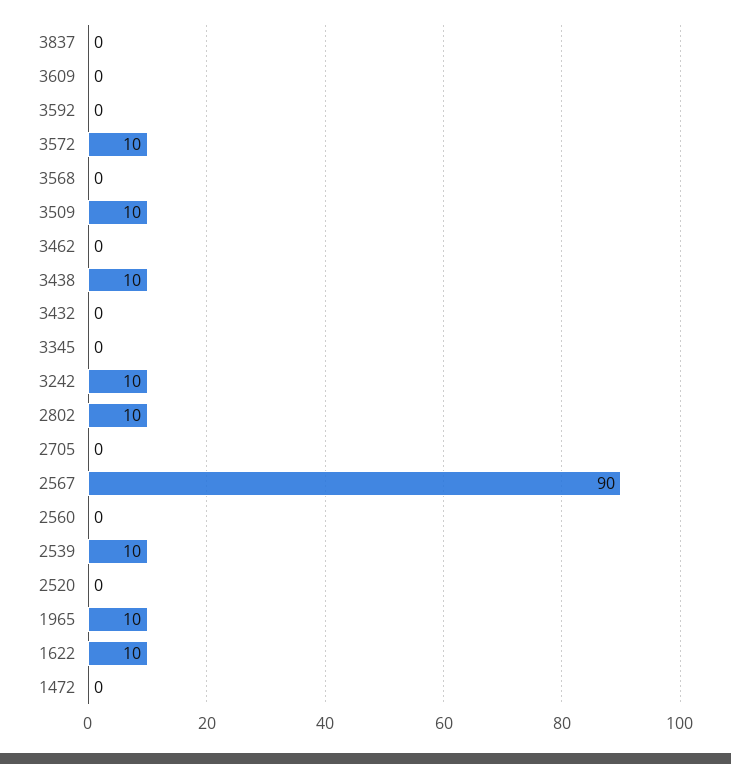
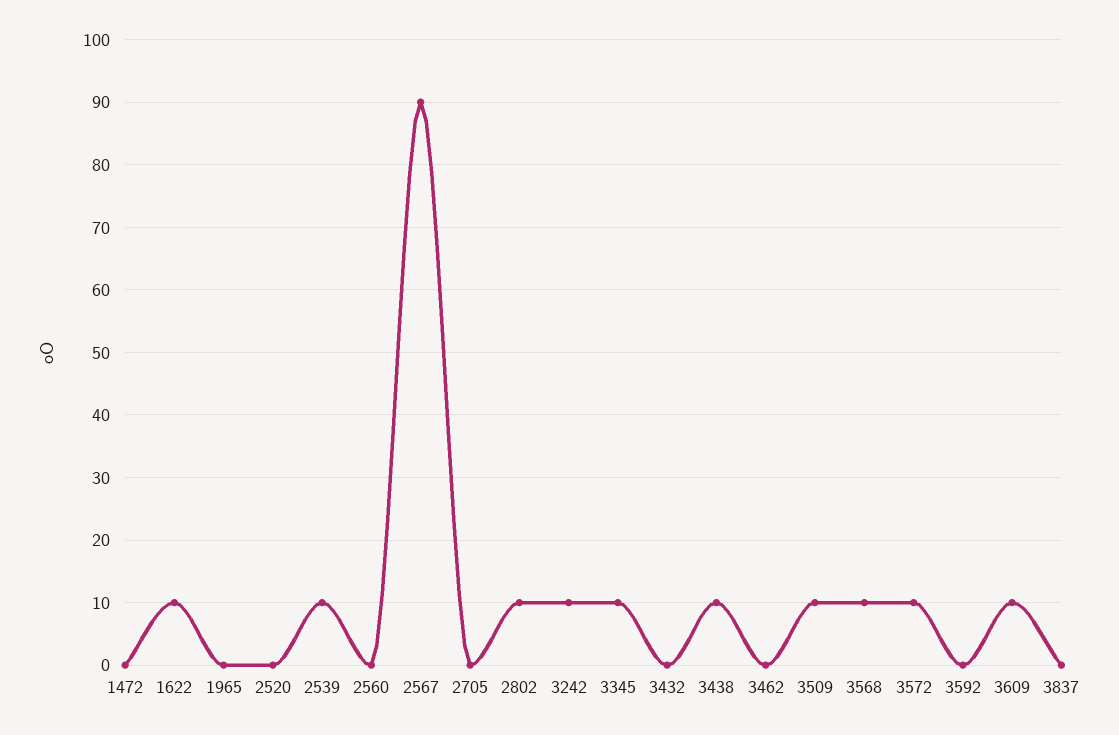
3609: 0 -> 10
3568: 0 -> 10
3345: 0 -> 10
1965: 10 -> 0

